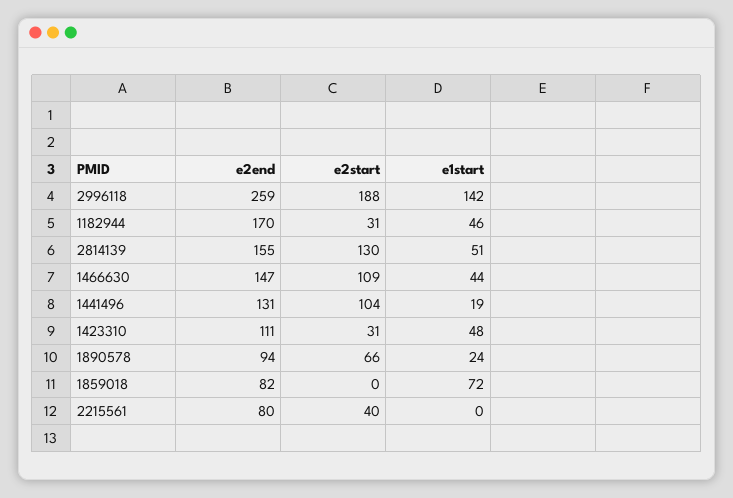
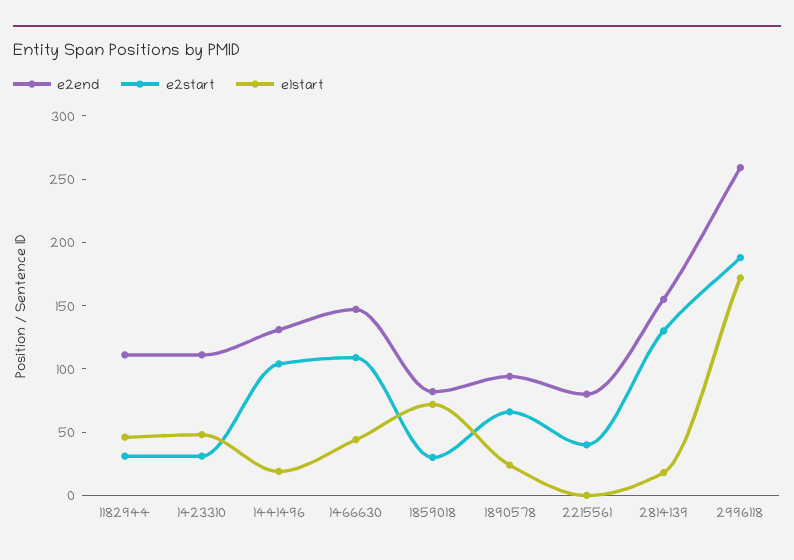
e1start, 2996118: 142 -> 170
e2end, 1182944: 170 -> 110
e1start, 2814139: 51 -> 20
e2start, 1859018: 0 -> 30

